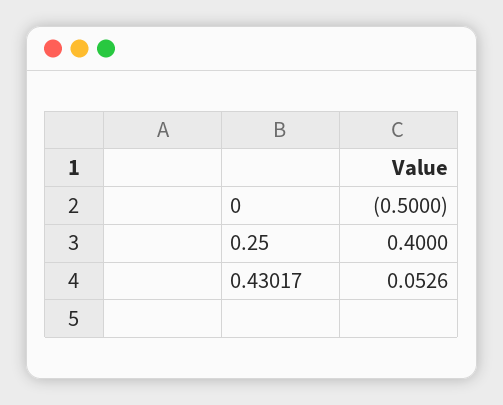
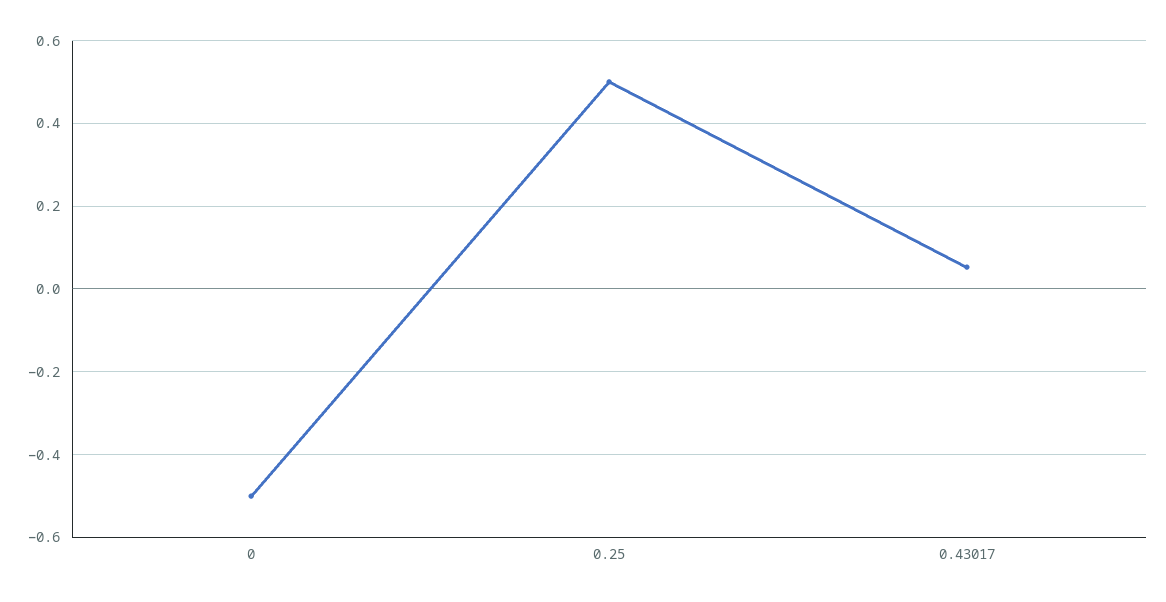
0.25: 0.4 -> 0.5

